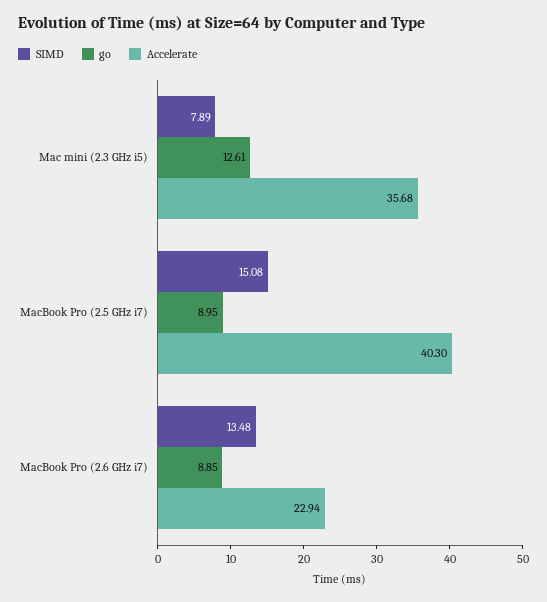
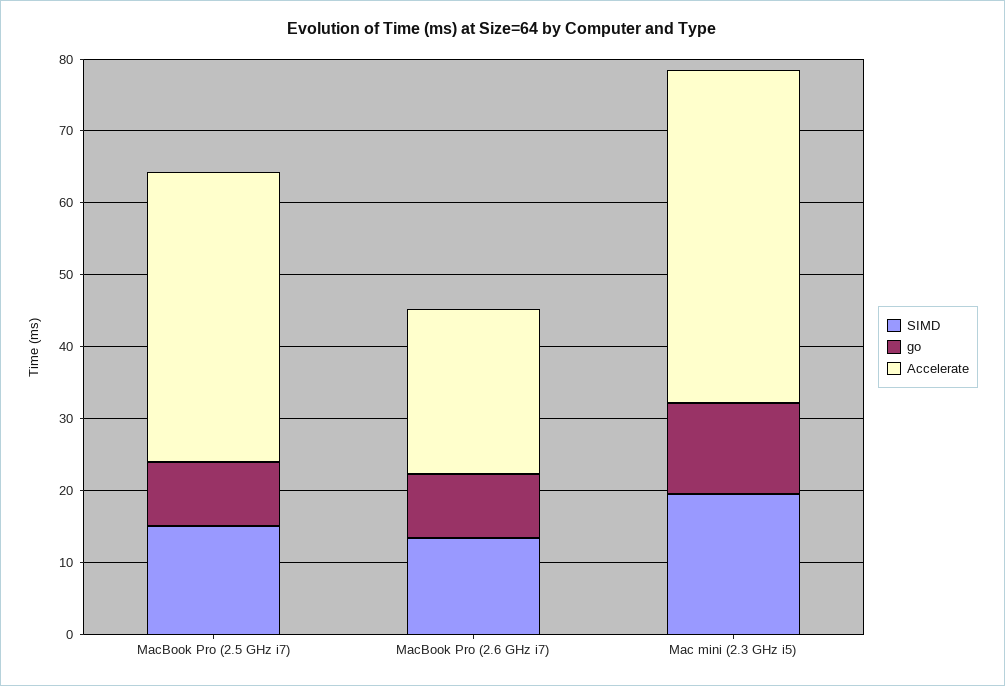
SIMD, Mac mini (2.3 GHz i5): 7.89 -> 20
Accelerate, Mac mini (2.3 GHz i5): 35.68 -> 46

